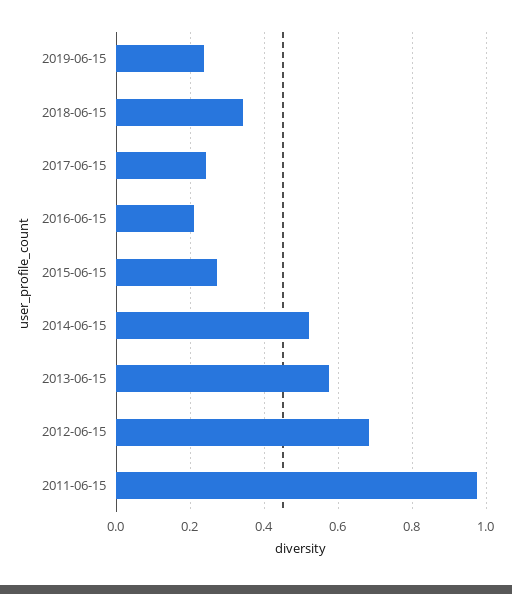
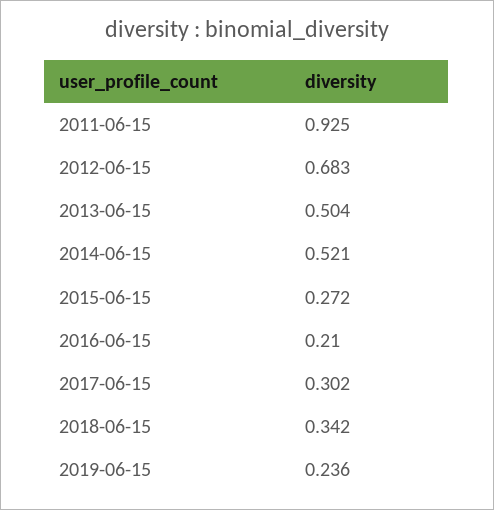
2017-06-15: 0.24 -> 0.302
2013-06-15: 0.58 -> 0.504
2011-06-15: 0.98 -> 0.925

